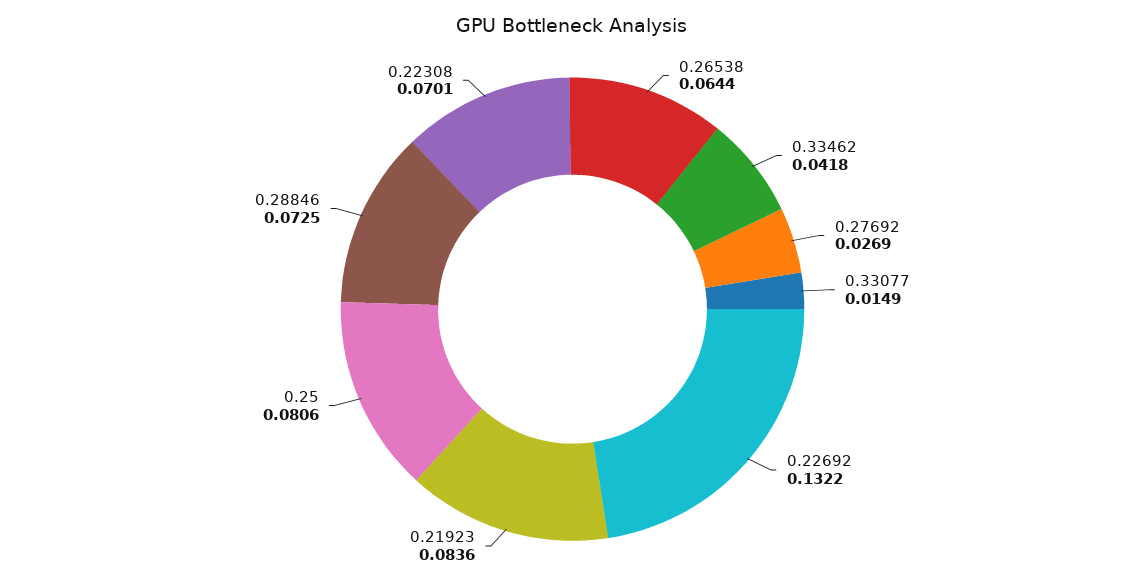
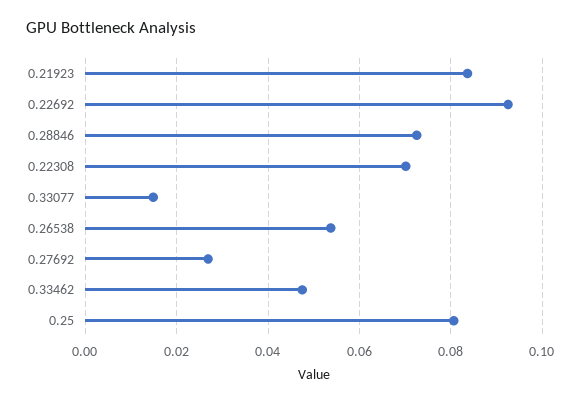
0.26538: 0.0644 -> 0.054
0.33462: 0.0418 -> 0.048
0.22692: 0.1322 -> 0.092

